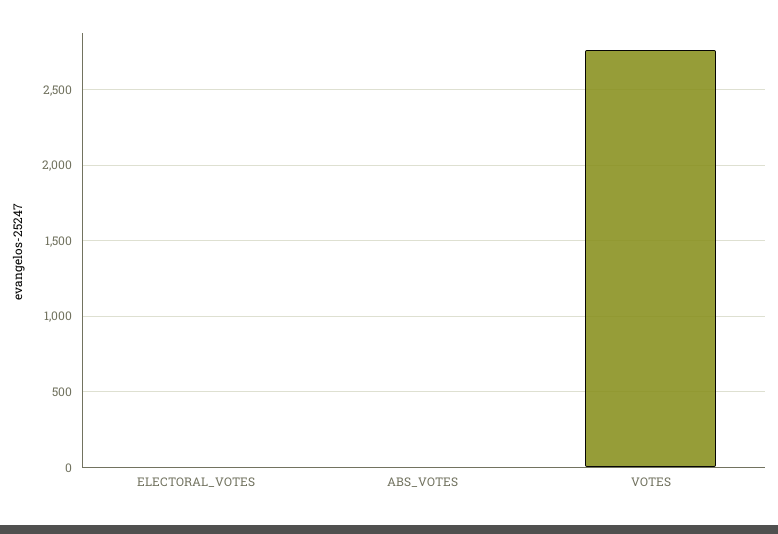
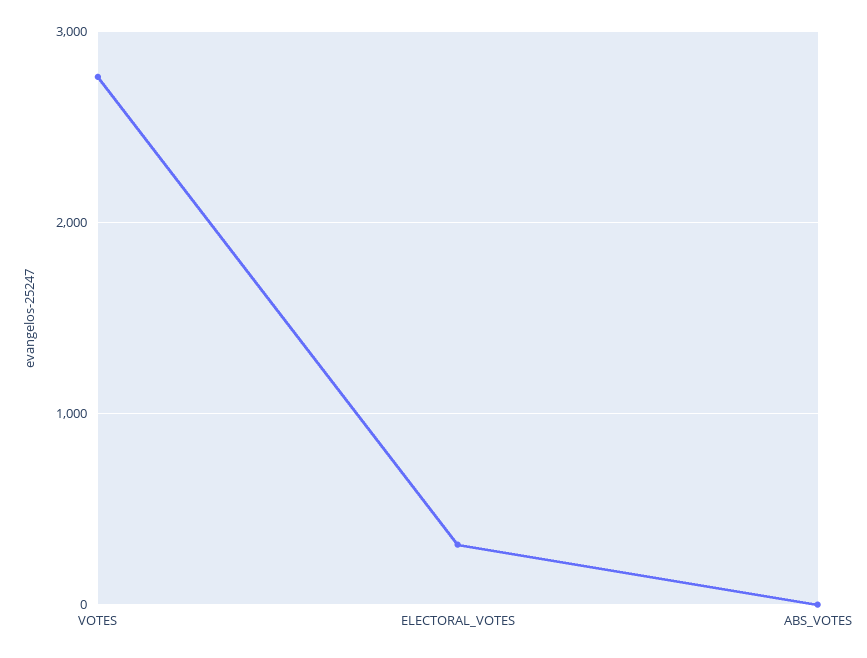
ELECTORAL_VOTES: 0 -> 300

